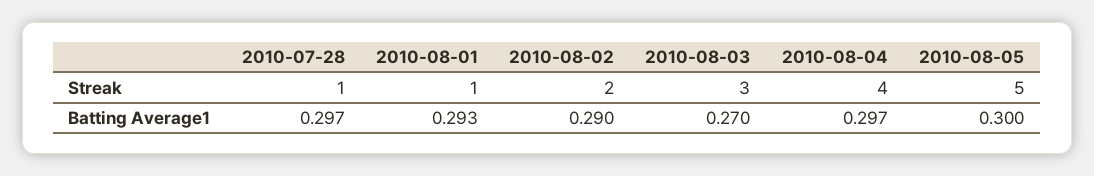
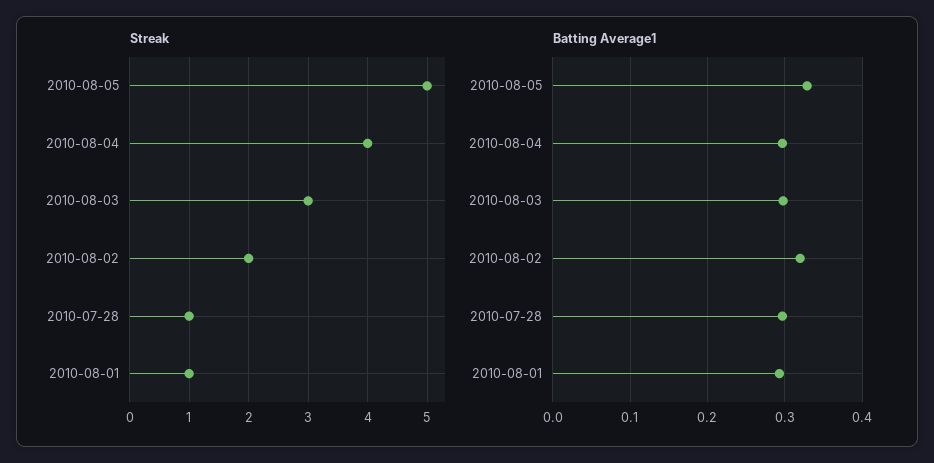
Batting Average1, 2010-08-02: 0.29 -> 0.32
Batting Average1, 2010-08-03: 0.27 -> 0.3
Batting Average1, 2010-08-05: 0.3 -> 0.33

